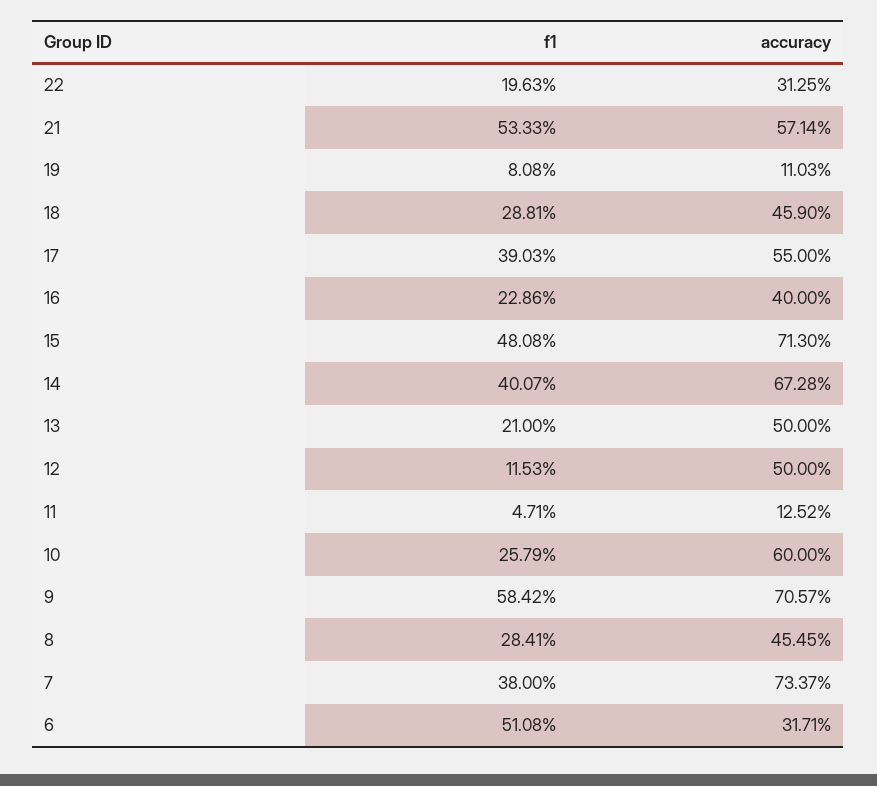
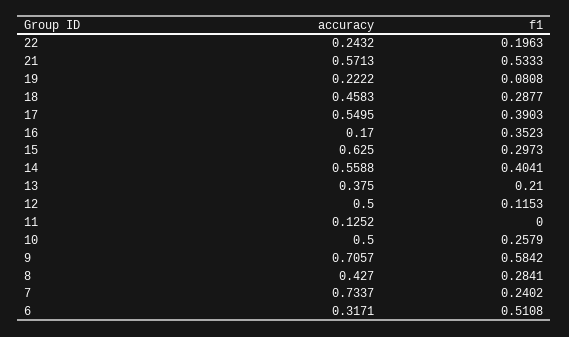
accuracy, 22: 0.3125 -> 0.2432
accuracy, 21: 0.5714 -> 0.5713
accuracy, 19: 0.1103 -> 0.2222
f1, 18: 0.2881 -> 0.2877
accuracy, 18: 0.459 -> 0.4583
accuracy, 17: 0.55 -> 0.5495
f1, 16: 0.2286 -> 0.3523
accuracy, 16: 0.4 -> 0.17
f1, 15: 0.4808 -> 0.2973
accuracy, 15: 0.713 -> 0.625
f1, 14: 0.4007 -> 0.4041
accuracy, 14: 0.6728 -> 0.5588
accuracy, 13: 0.5 -> 0.375
f1, 11: 0.0471 -> 0
accuracy, 10: 0.6 -> 0.5
accuracy, 8: 0.4545 -> 0.427
f1, 7: 0.38 -> 0.2402

